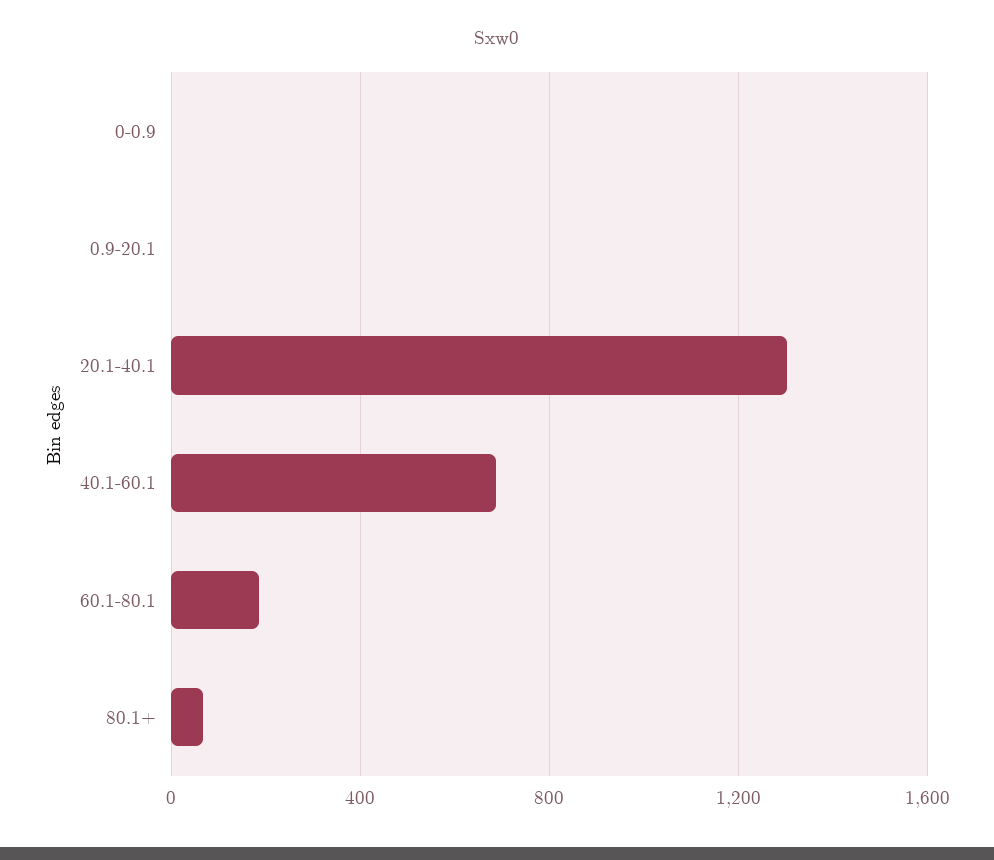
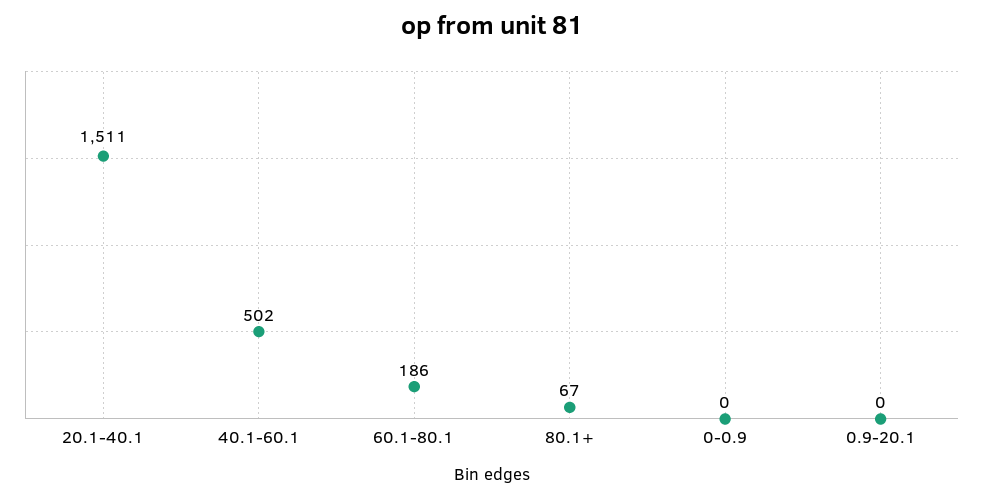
20.1-40.1: 1300 -> 1511
40.1-60.1: 700 -> 502

